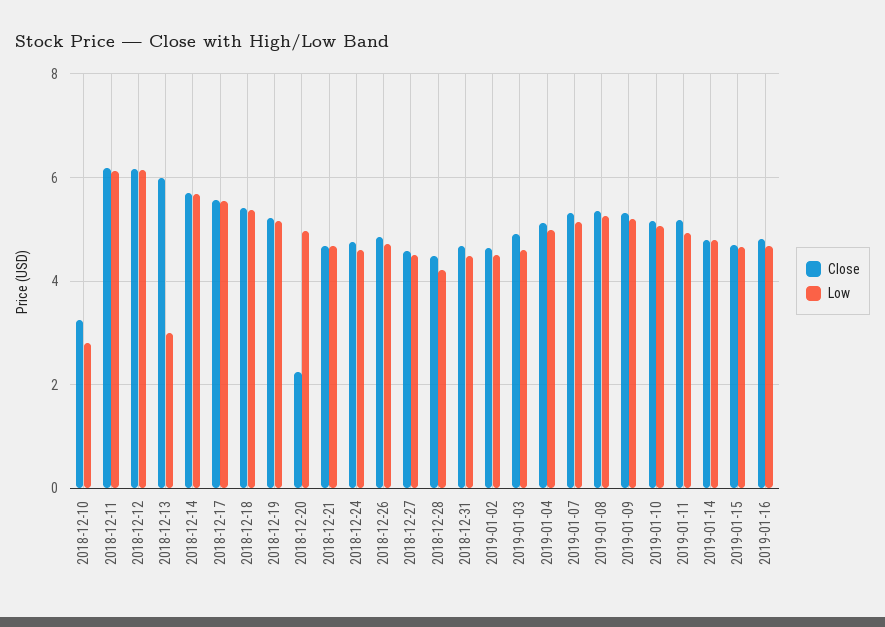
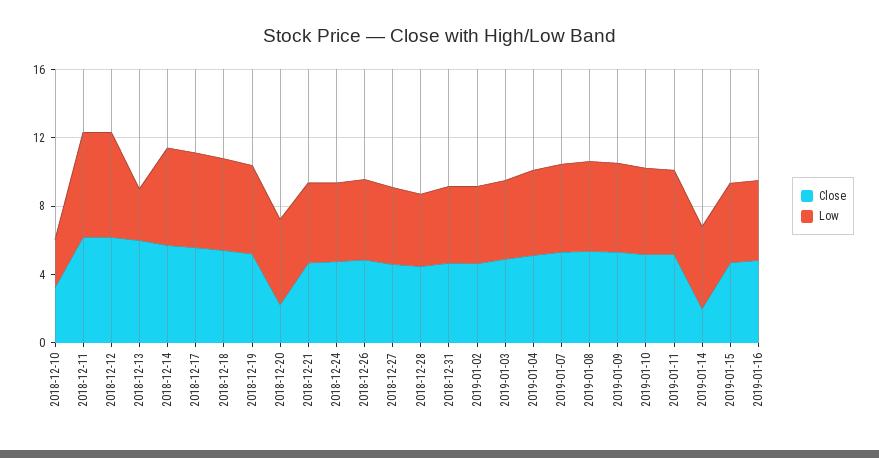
Close, 2019-01-14: 4.8 -> 2

